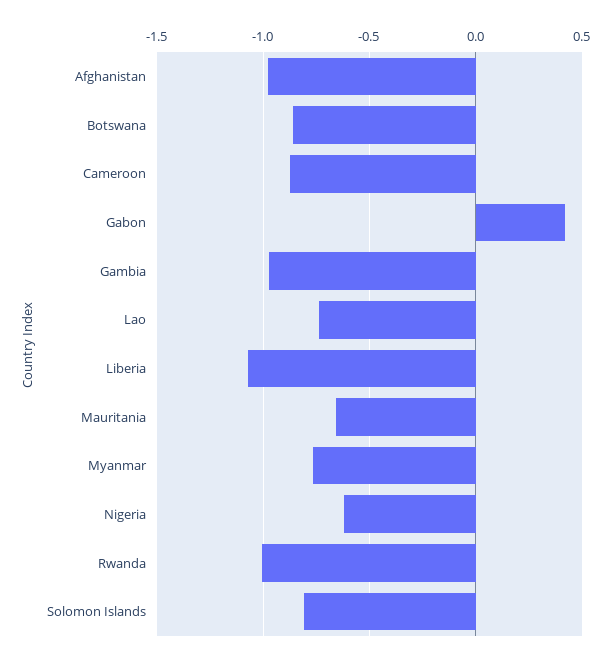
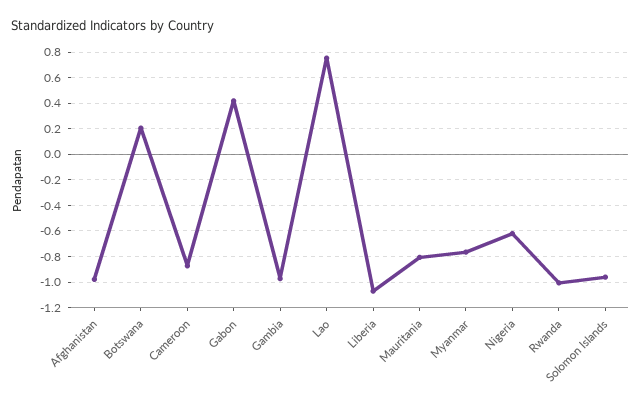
Botswana: -0.85 -> 0.2
Lao: -0.75 -> 0.75
Mauritania: -0.65 -> -0.8
Solomon Islands: -0.8 -> -0.95

